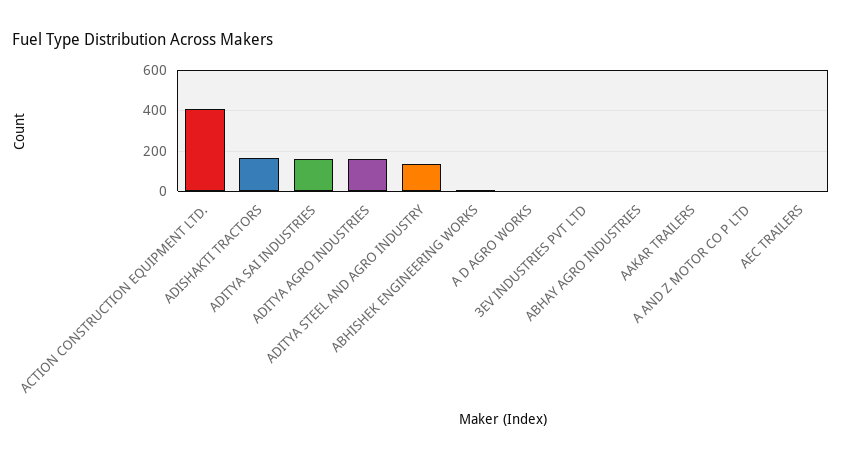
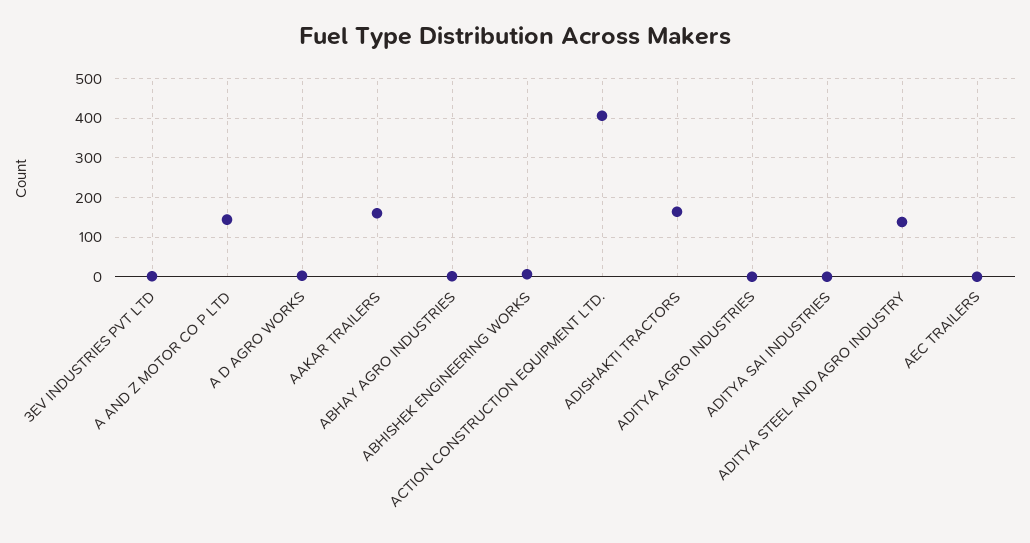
ADITYA SAI INDUSTRIES: 150 -> 0
ADITYA AGRO INDUSTRIES: 150 -> 0
AAKAR TRAILERS: 0 -> 160
A AND Z MOTOR CO P LTD: 0 -> 140

